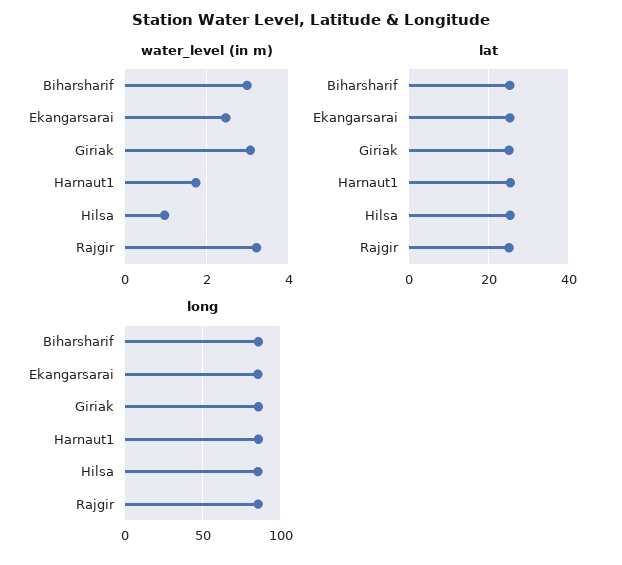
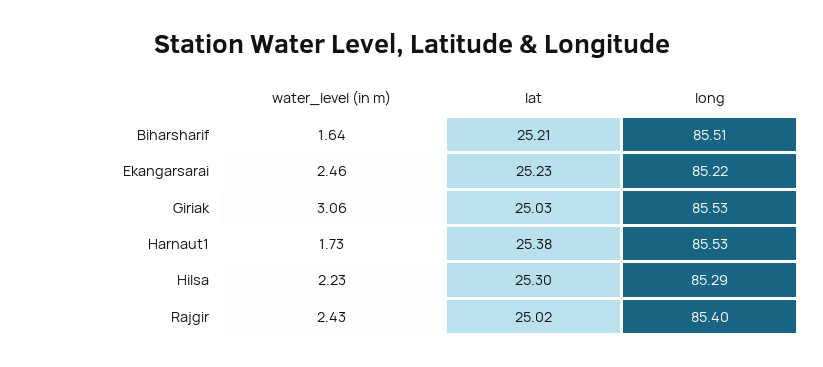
water_level (in m), Biharsharif: 3 -> 1.64
water_level (in m), Hilsa: 1 -> 2.23
water_level (in m), Rajgir: 3.2 -> 2.43

